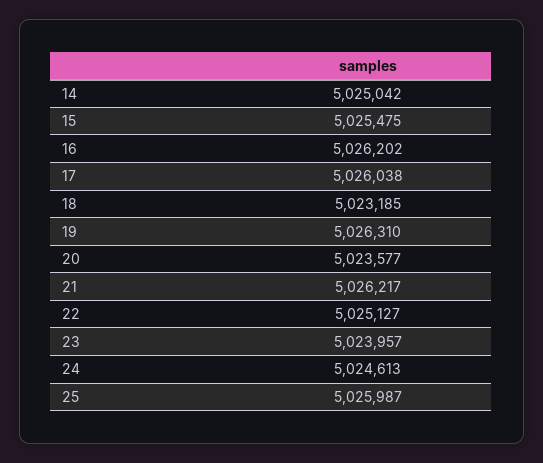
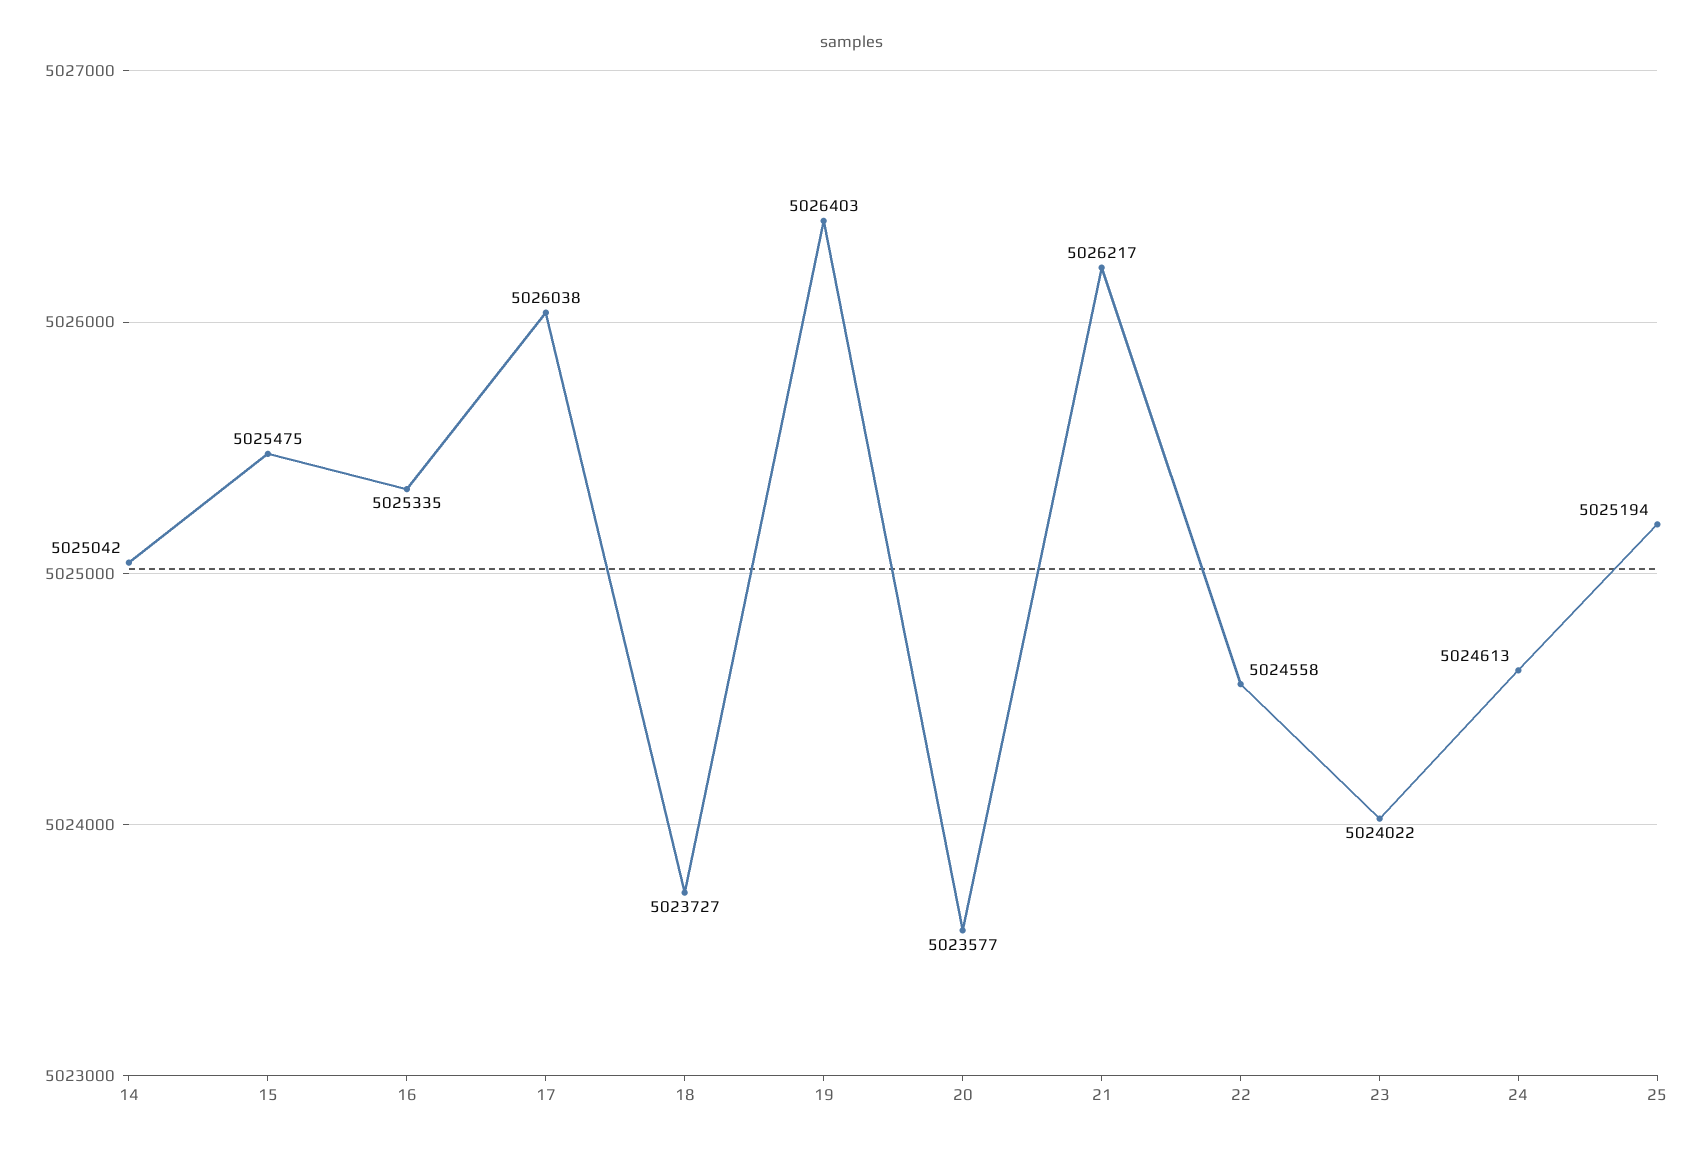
16: 5026202 -> 5025335
18: 5023185 -> 5023727
19: 5026310 -> 5026403
22: 5025127 -> 5024558
23: 5023957 -> 5024022
25: 5025987 -> 5025194

